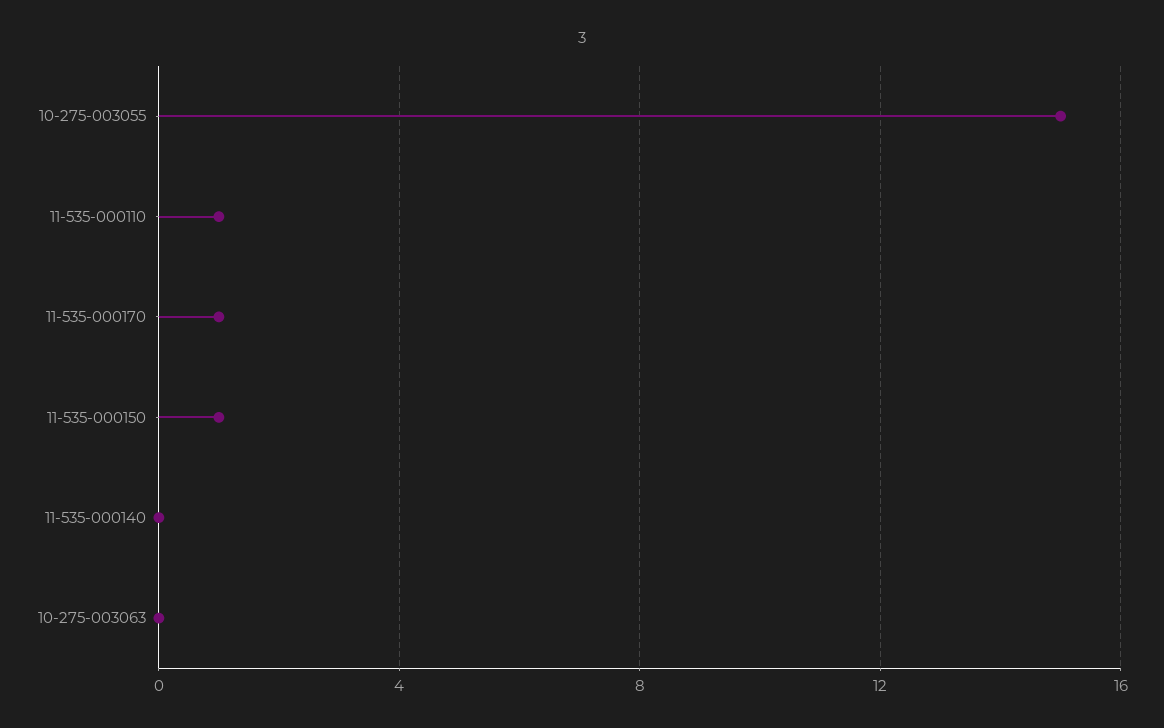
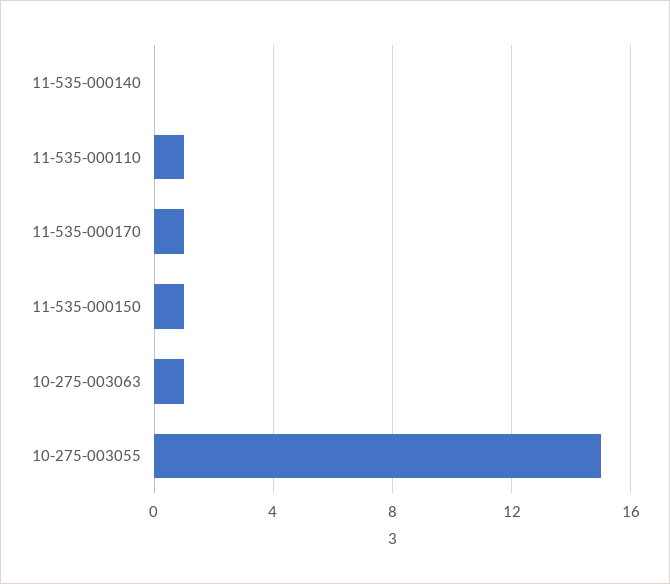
10-275-003063: 0 -> 1

